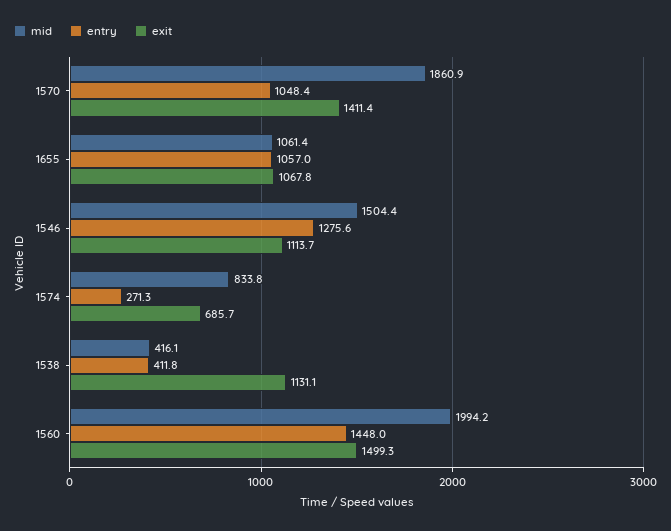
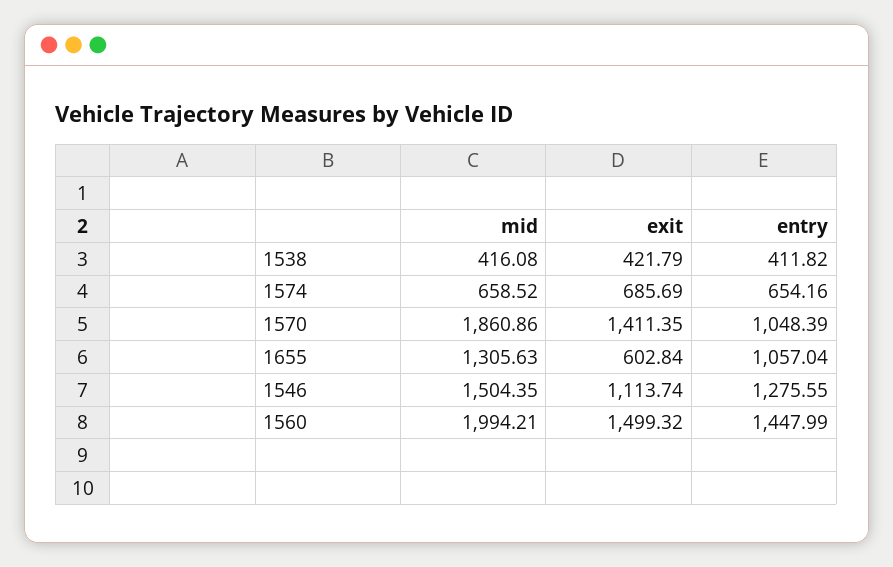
mid, 1655: 1061.4 -> 1305.63
exit, 1655: 1067.8 -> 602.84
mid, 1574: 833.8 -> 658.52
entry, 1574: 271.3 -> 654.16
exit, 1538: 1131.1 -> 421.79

